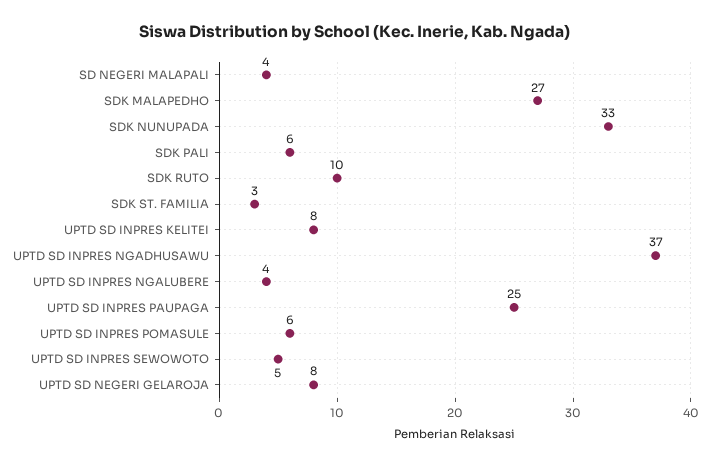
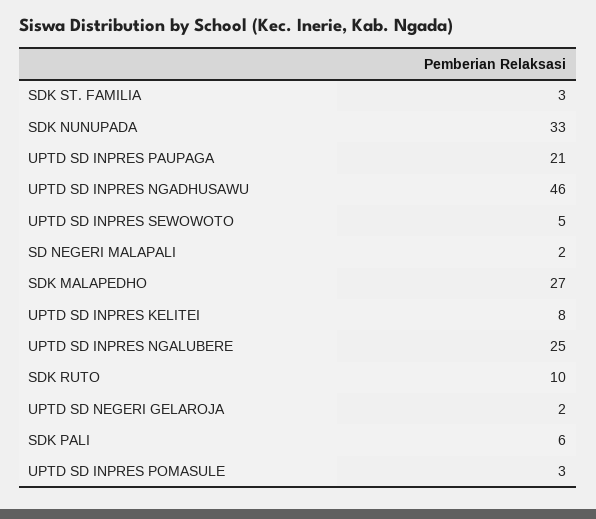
SD NEGERI MALAPALI: 4 -> 2
UPTD SD INPRES NGADHUSAWU: 37 -> 46
UPTD SD INPRES NGALUBERE: 4 -> 25
UPTD SD INPRES PAUPAGA: 25 -> 21
UPTD SD INPRES POMASULE: 6 -> 3
UPTD SD NEGERI GELAROJA: 8 -> 2

